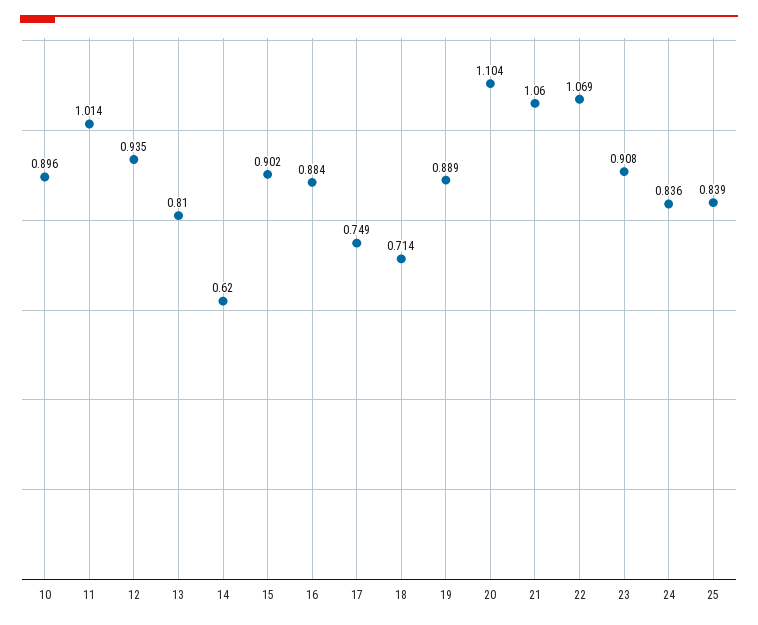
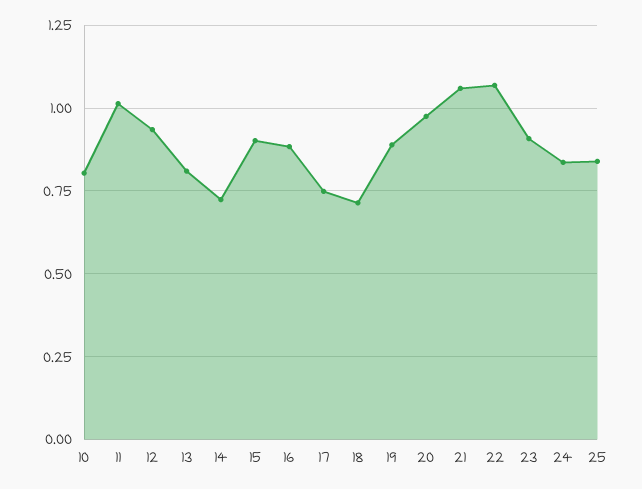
10: 0.896 -> 0.8
14: 0.62 -> 0.725
20: 1.104 -> 0.975

